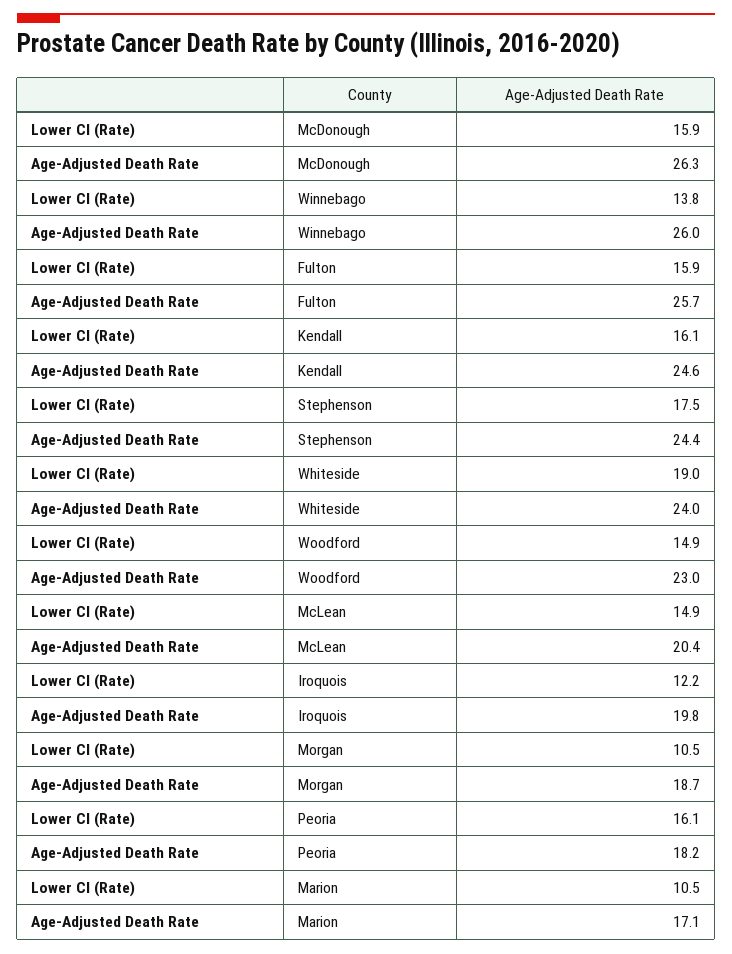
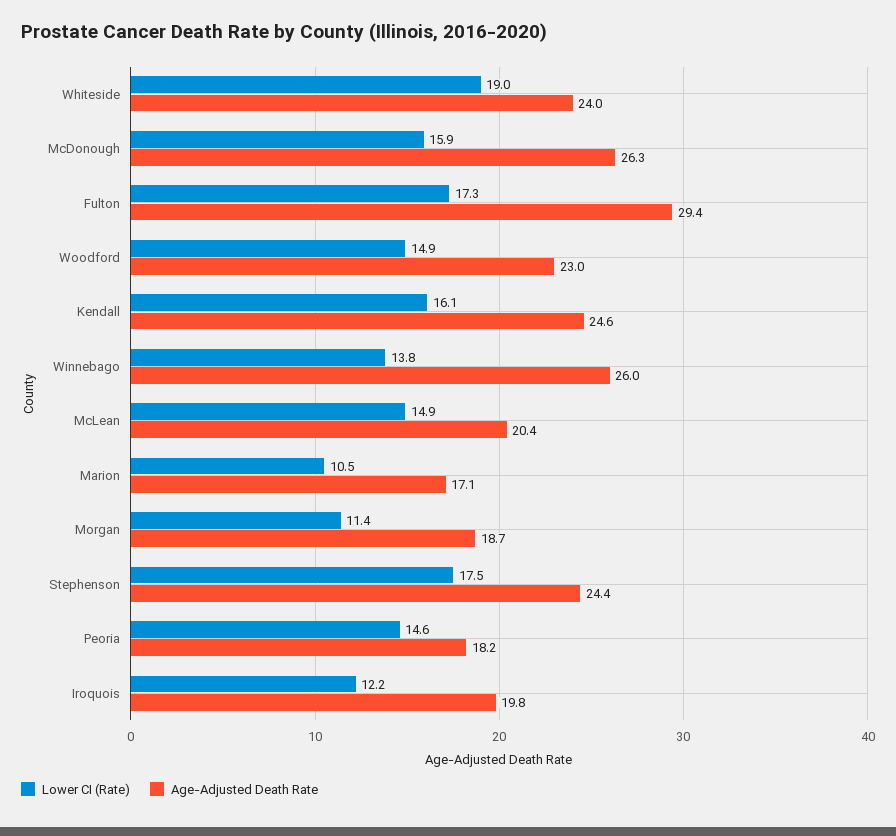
Lower CI (Rate), Fulton: 15.9 -> 17.3
Age-Adjusted Death Rate, Fulton: 25.7 -> 29.4
Lower CI (Rate), Morgan: 10.5 -> 11.4
Lower CI (Rate), Peoria: 16.1 -> 14.6

